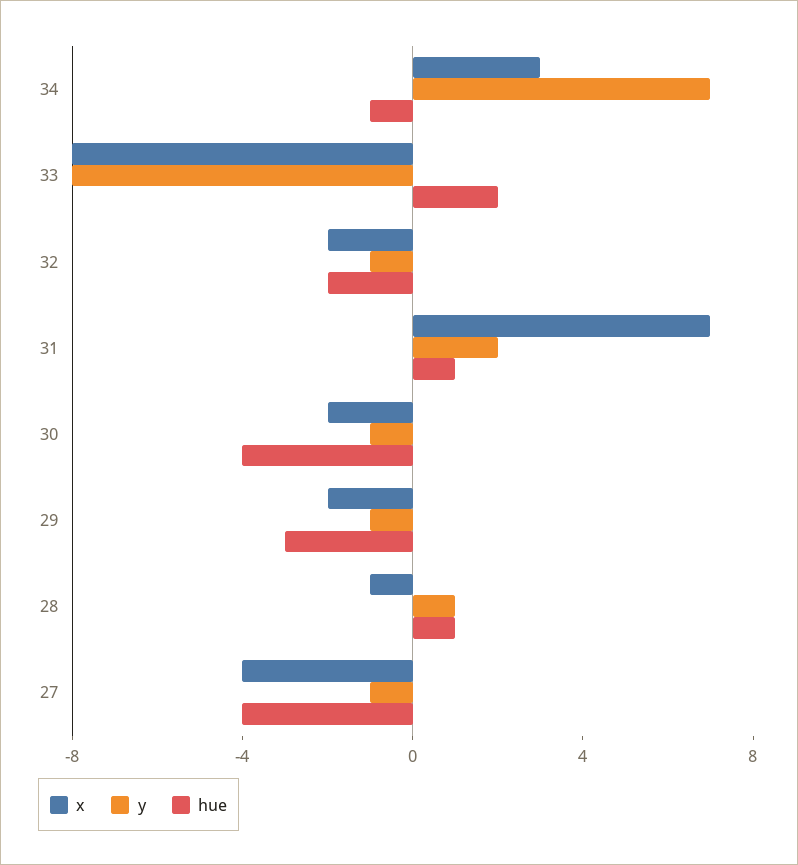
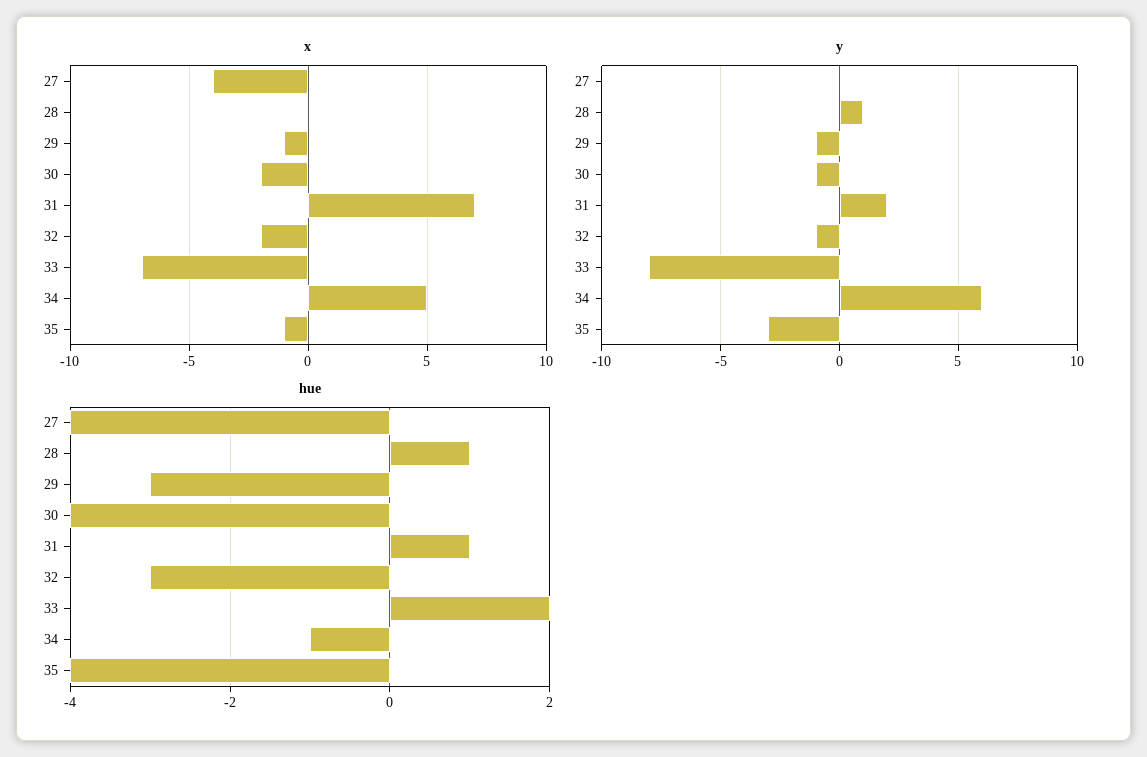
x, 34: 3 -> 5
y, 34: 7 -> 6
x, 33: -8 -> -7
hue, 32: -2 -> -3
x, 29: -2 -> -1
x, 28: -1 -> 0
y, 27: -1 -> 0
x, 35: none -> -1
y, 35: none -> -3
hue, 35: none -> -4

